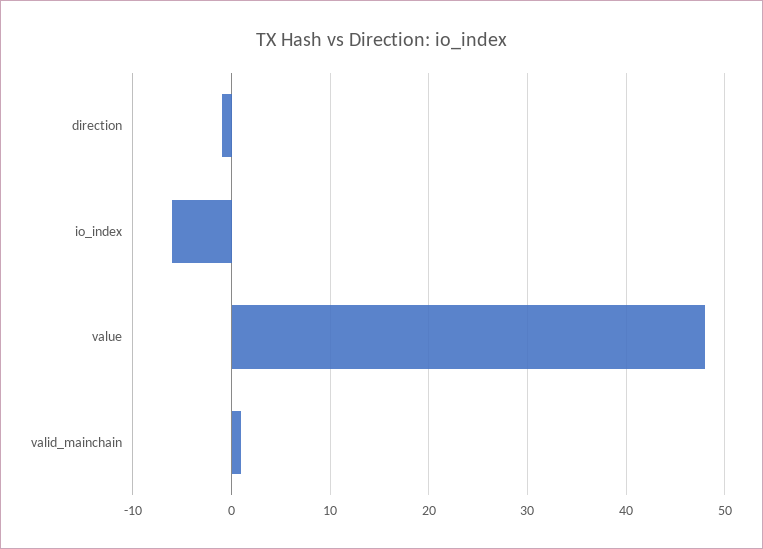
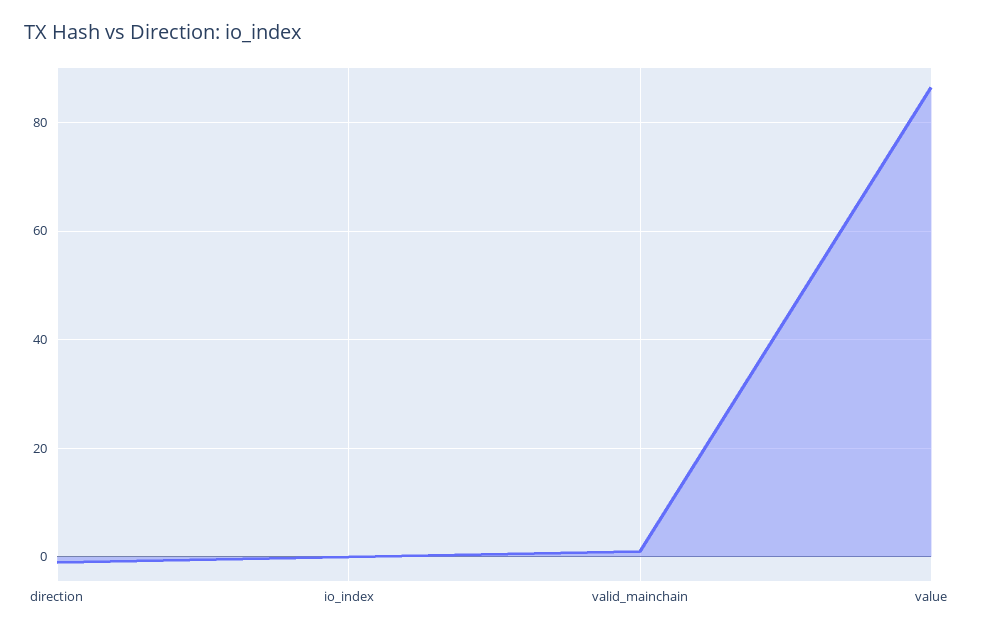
io_index: -6 -> 0
value: 48 -> 86

